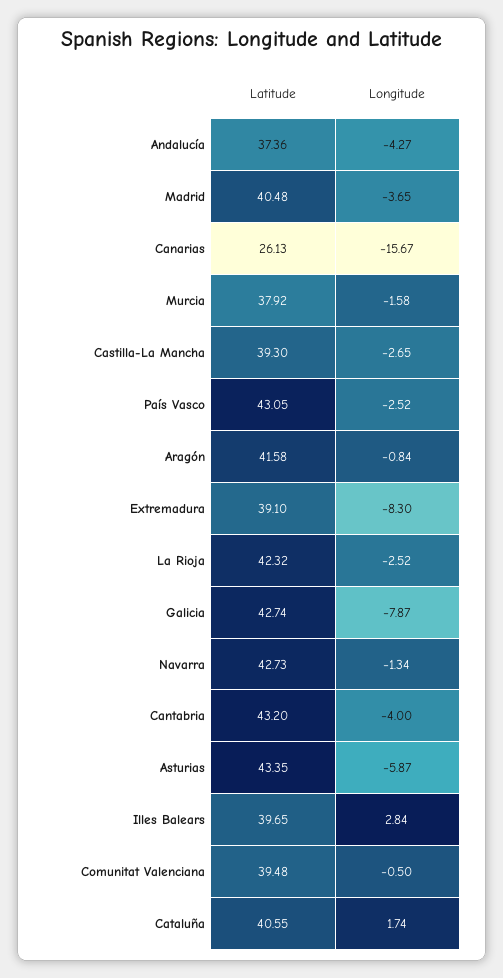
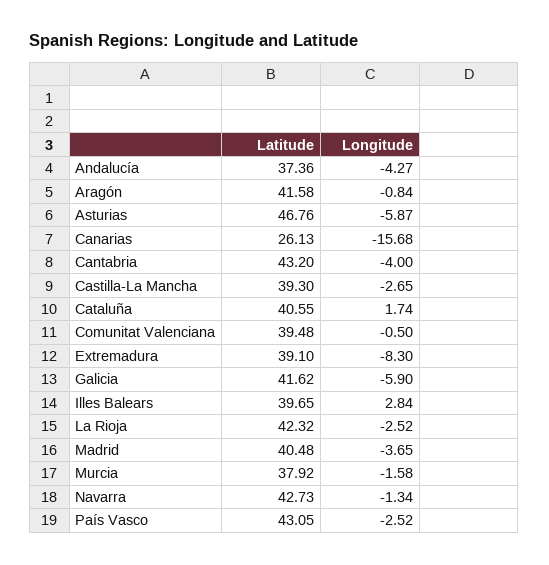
Longitude, Canarias: -15.67 -> -15.68
Latitude, Galicia: 42.74 -> 41.62
Longitude, Galicia: -7.87 -> -5.9
Latitude, Asturias: 43.35 -> 46.76

